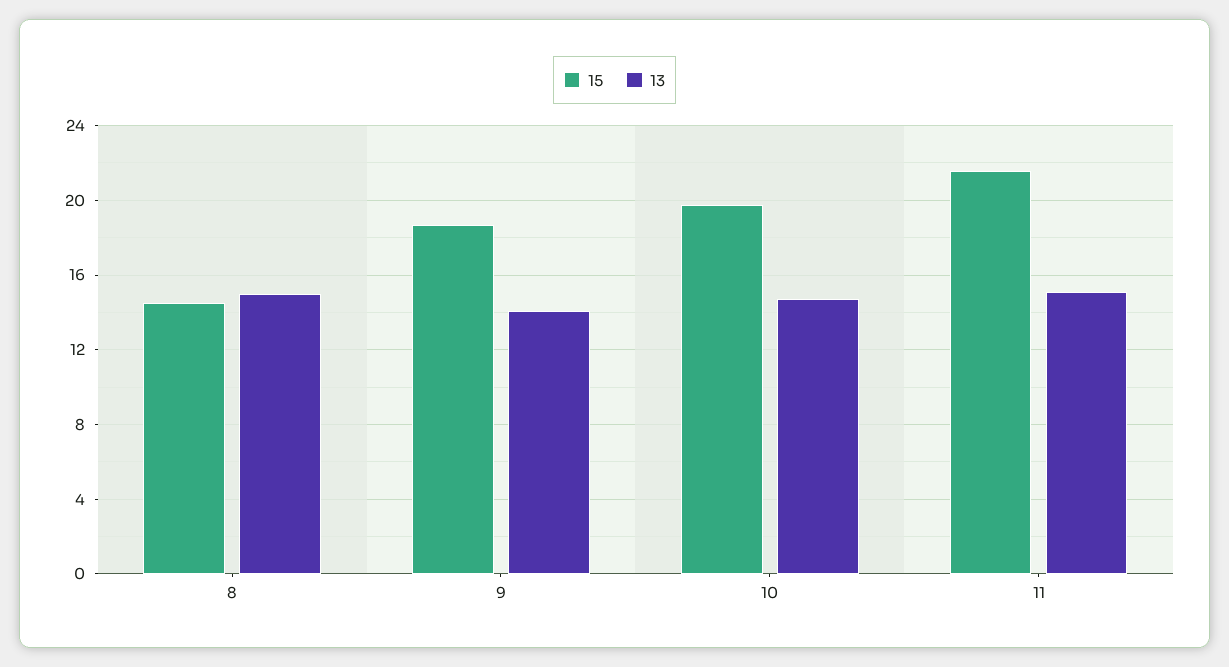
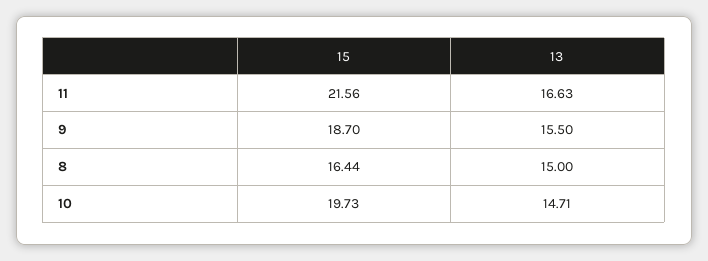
15, 8: 14.5 -> 16.44
13, 9: 14 -> 15.5
13, 11: 15 -> 16.63

